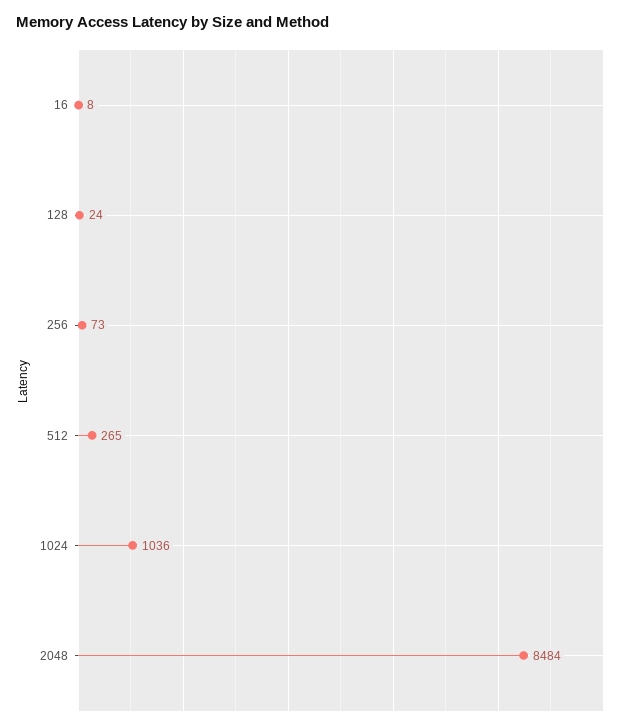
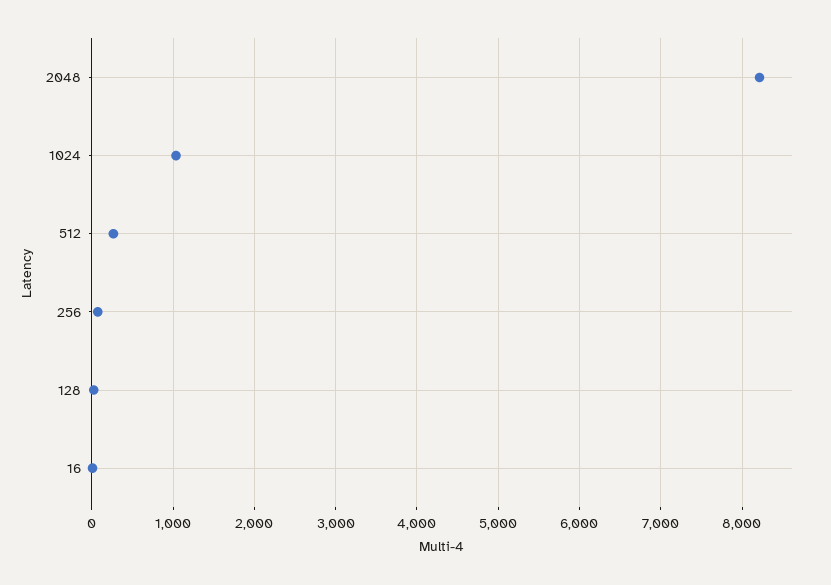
2048: 8484 -> 8200

